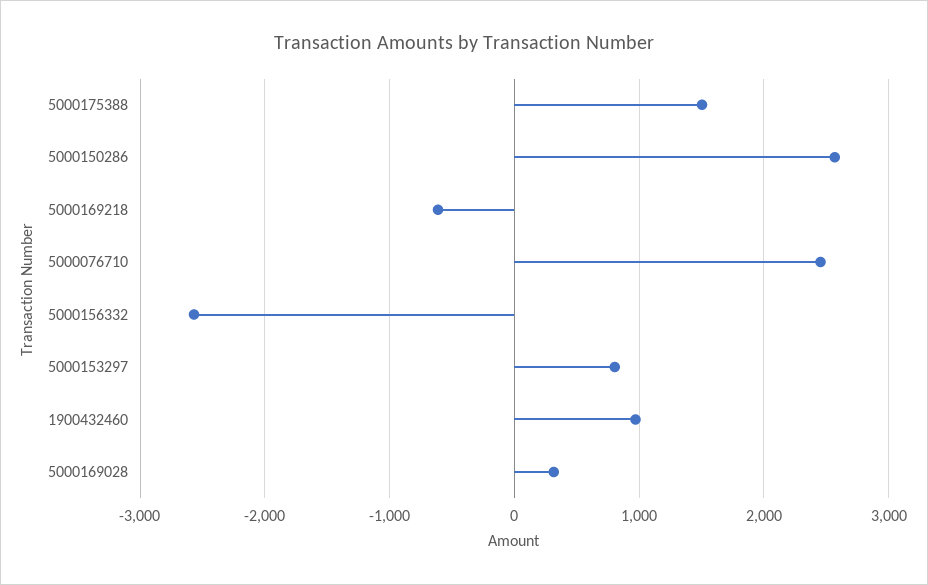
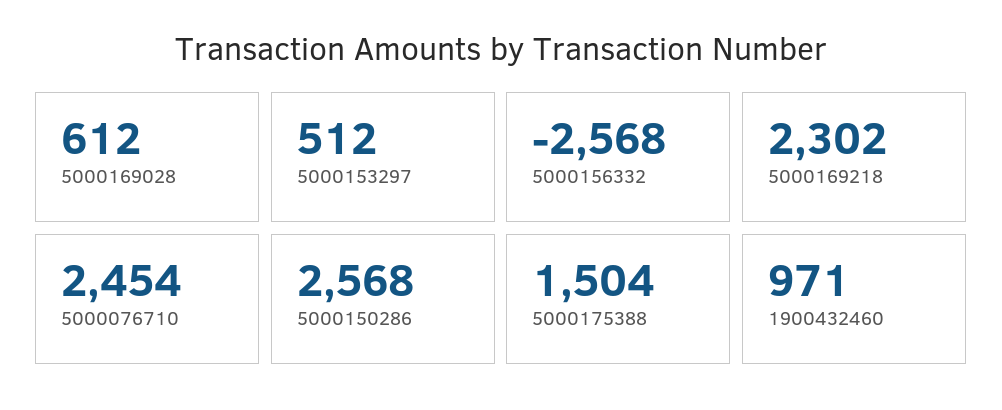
5000169218: -600 -> 2302
5000153297: 800 -> 512
5000169028: 300 -> 612

